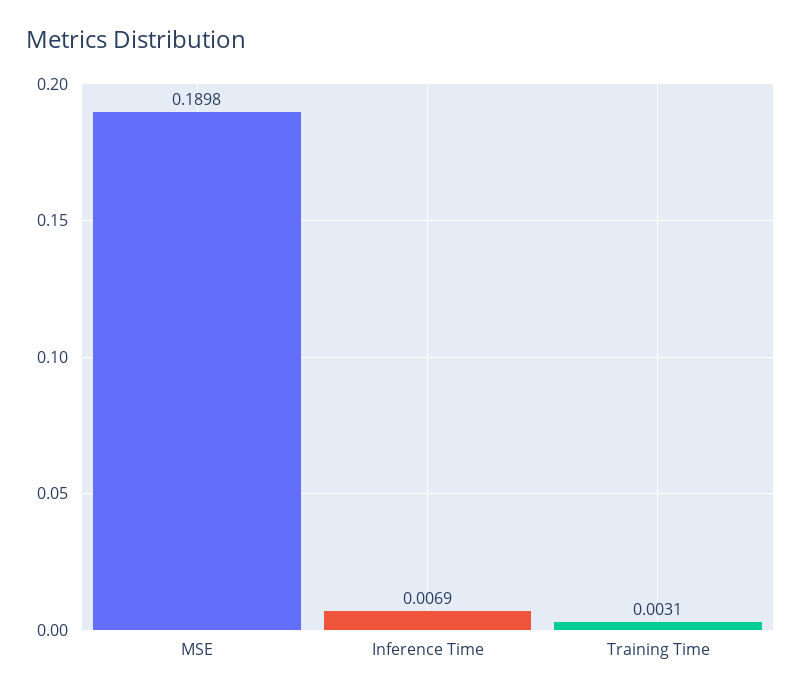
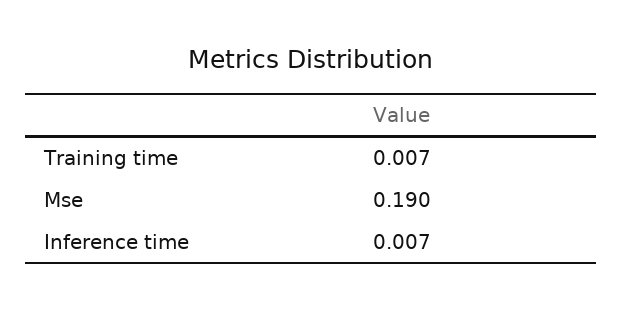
Training Time: 0.0031 -> 0.007

